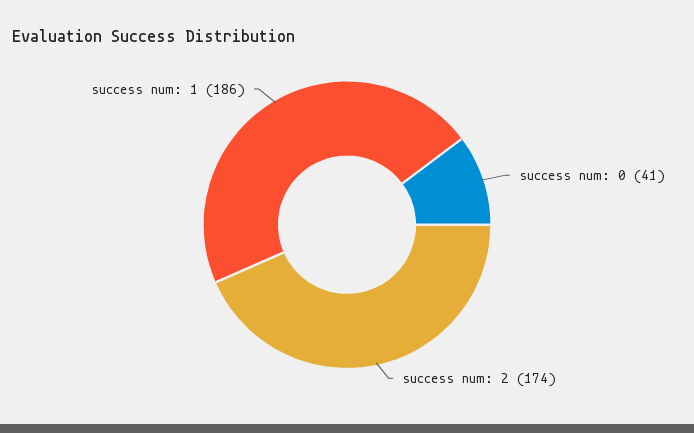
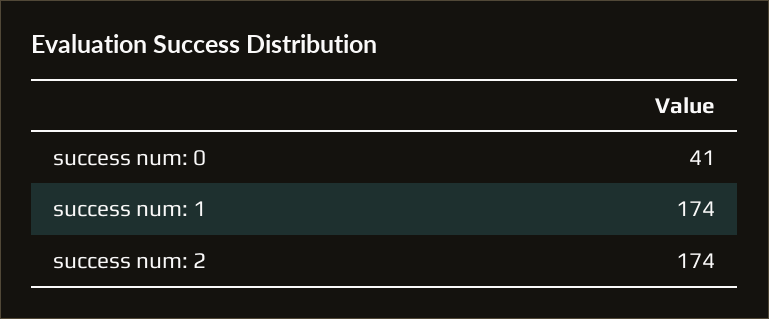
success num: 1: 186 -> 174

